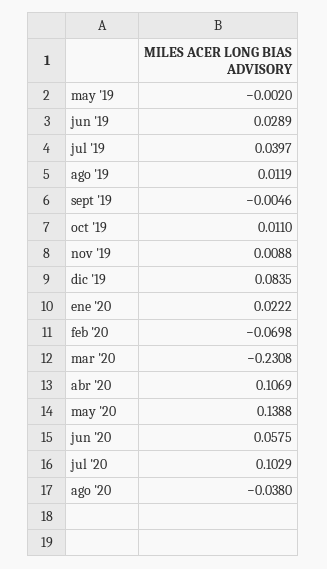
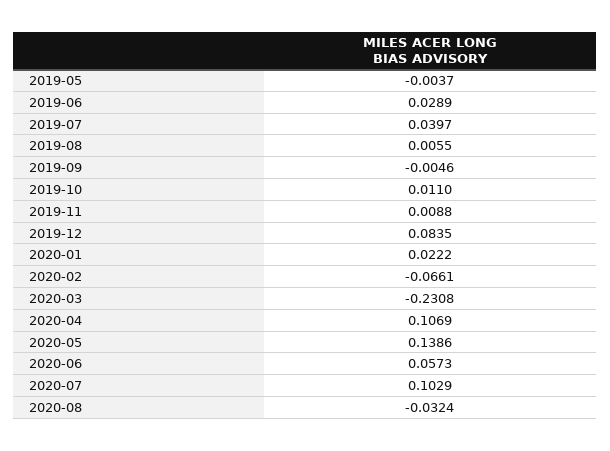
may '19: -0.002 -> -0.0037
ago '19: 0.0119 -> 0.0055
feb '20: -0.0698 -> -0.0661
may '20: 0.1388 -> 0.1386
jun '20: 0.0575 -> 0.0573
ago '20: -0.038 -> -0.0324

